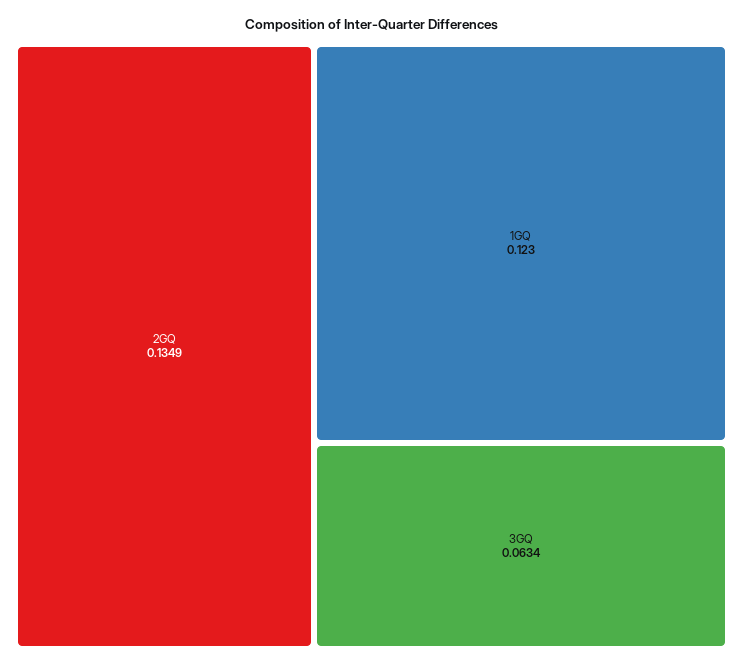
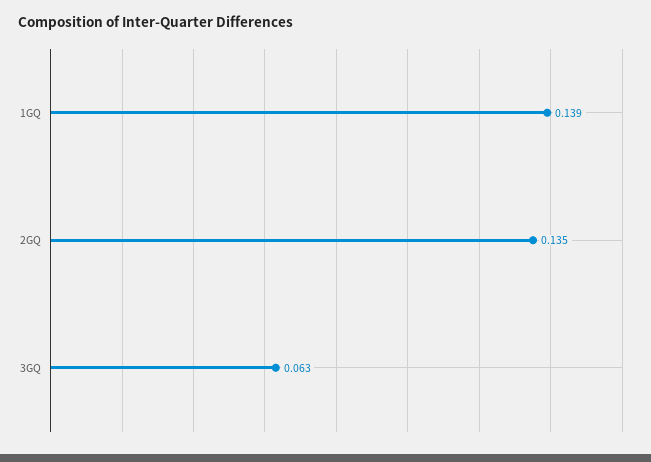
1GQ: 0.123 -> 0.139

